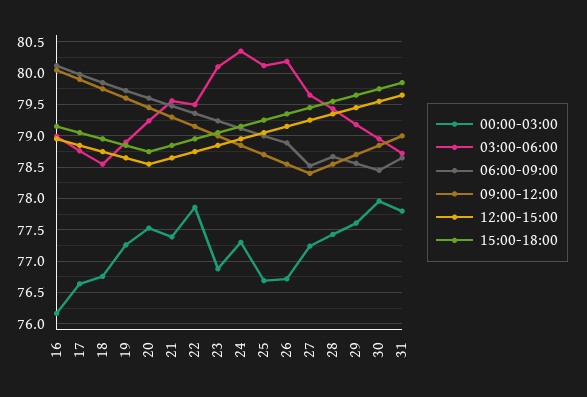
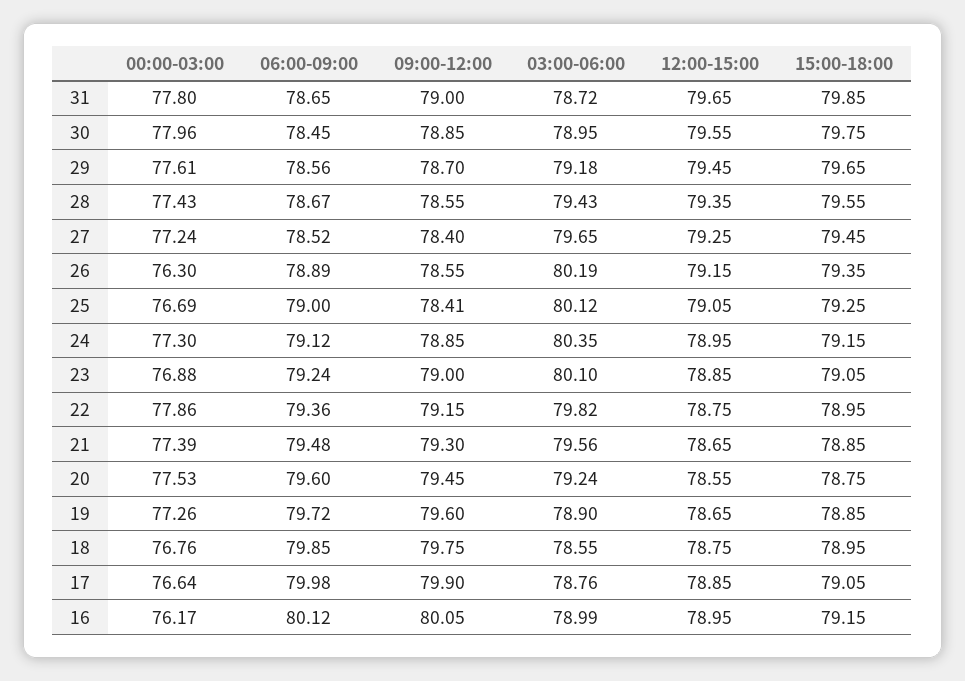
03:00-06:00, 22: 79.5 -> 79.82
09:00-12:00, 25: 78.7 -> 78.41
00:00-03:00, 26: 76.7 -> 76.3

